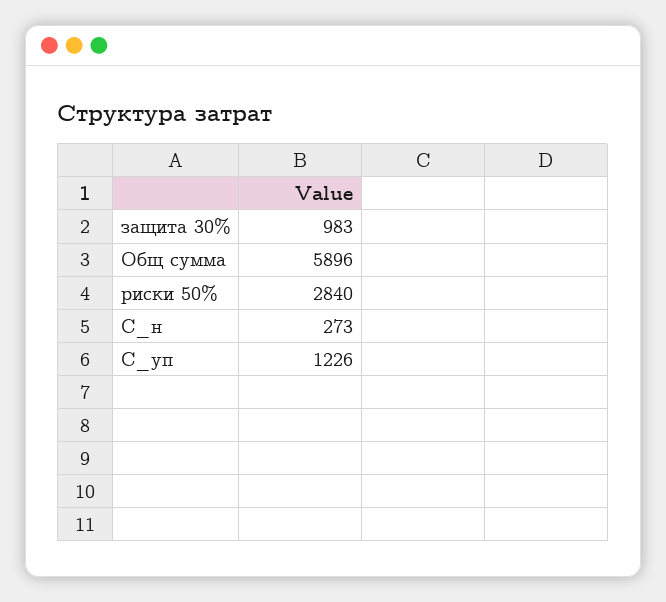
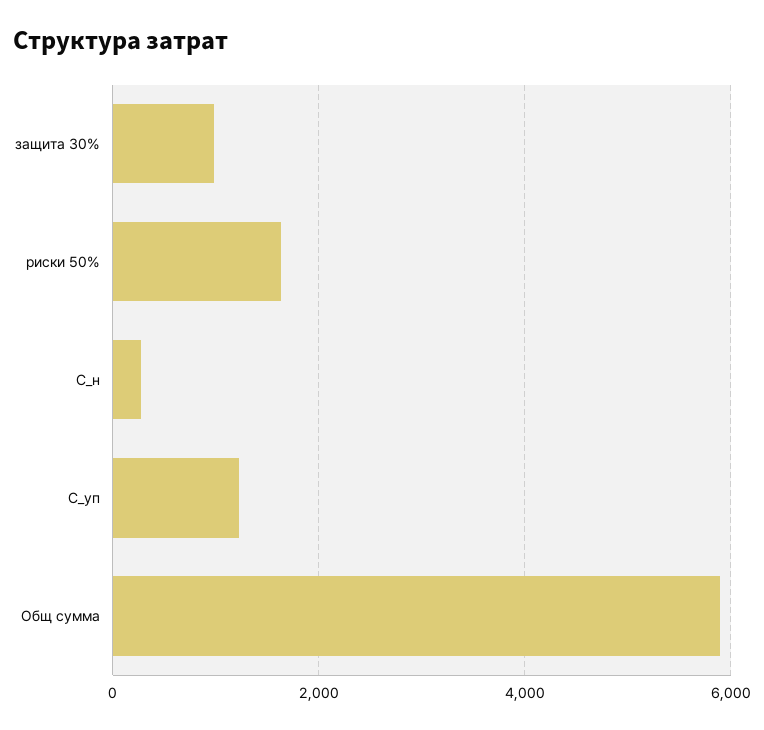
риски 50%: 2840 -> 1600

